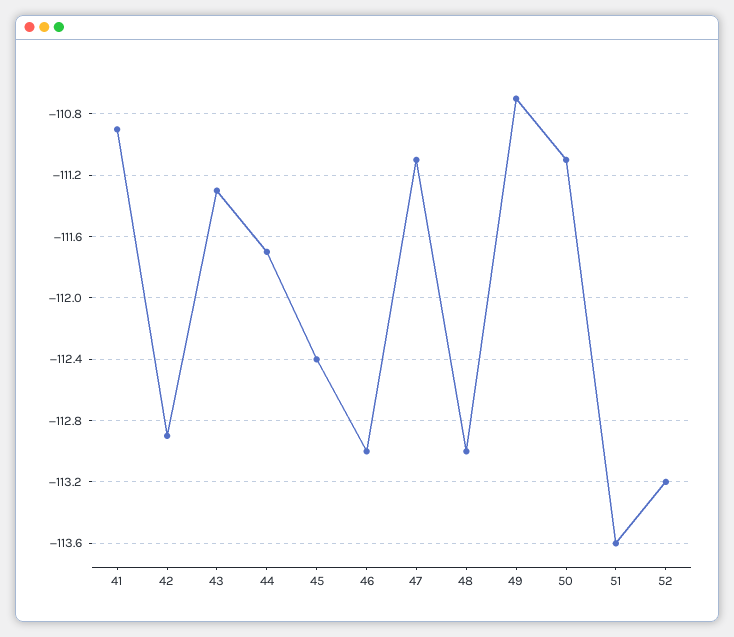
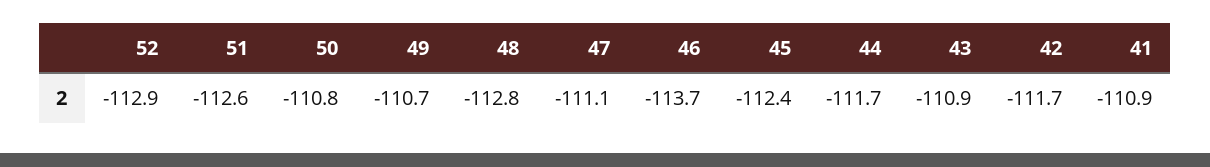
42: -112.9 -> -111.7
43: -111.3 -> -110.9
46: -113 -> -113.7
48: -113 -> -112.8
50: -111.1 -> -110.8
51: -113.6 -> -112.6
52: -113.2 -> -112.9

